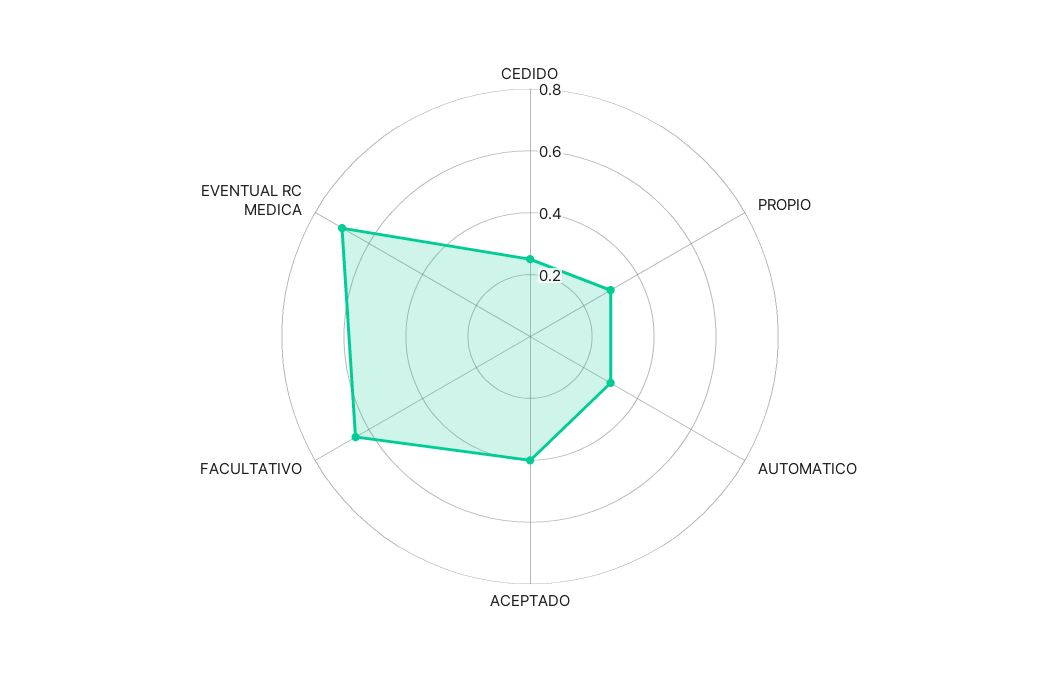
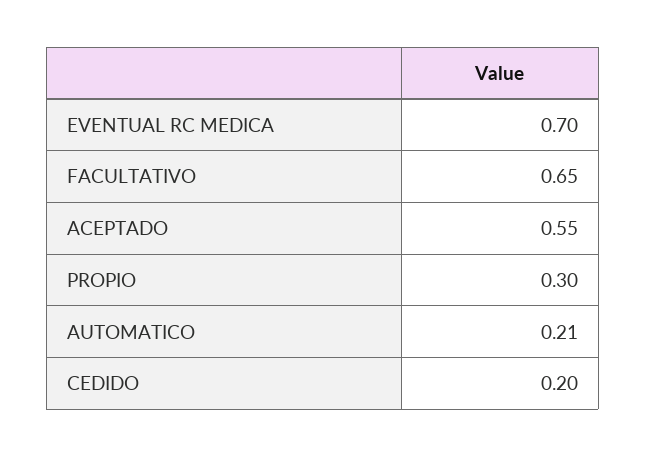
CEDIDO: 0.25 -> 0.2
AUTOMATICO: 0.3 -> 0.21
ACEPTADO: 0.4 -> 0.55

